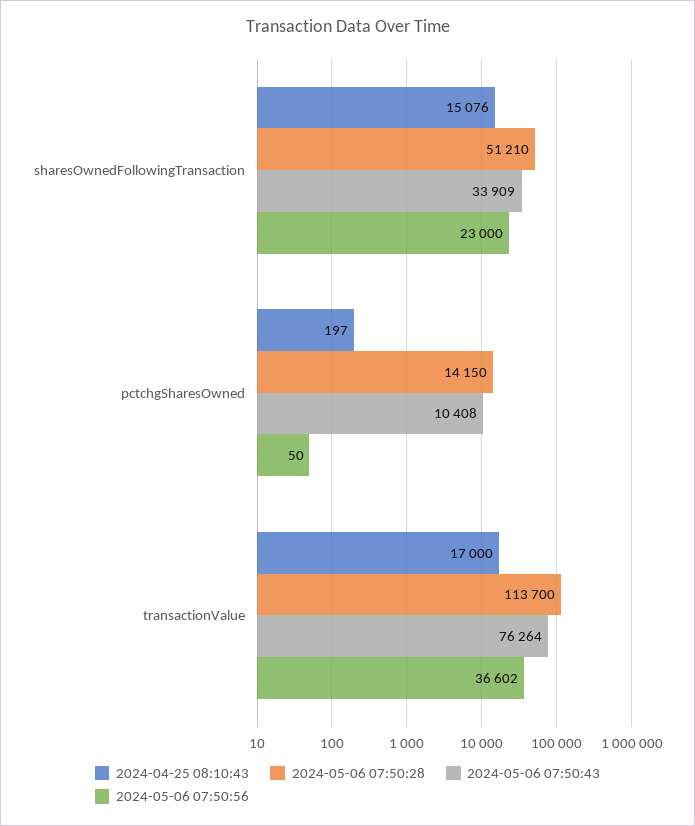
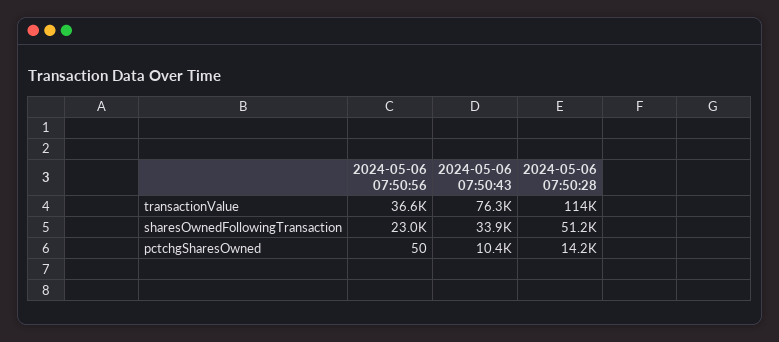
2024-04-25 08:10:43, sharesOwnedFollowingTransaction: 15076 -> none
2024-04-25 08:10:43, pctchgSharesOwned: 197 -> none
2024-04-25 08:10:43, transactionValue: 17000 -> none

